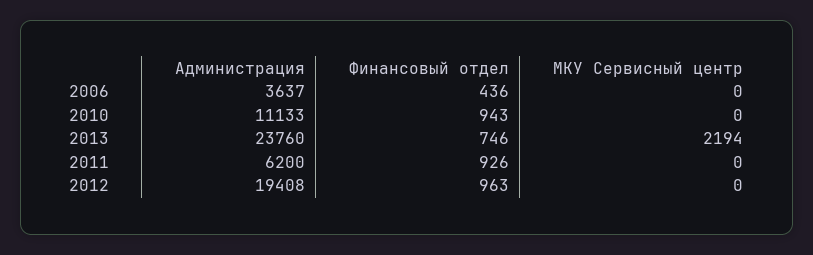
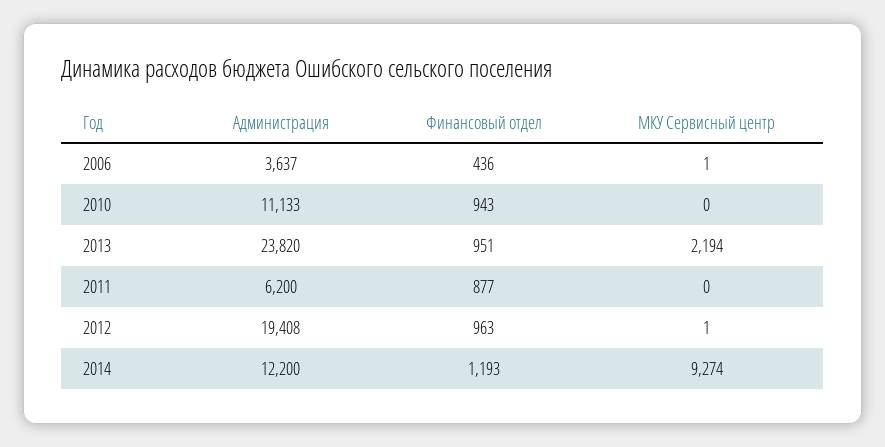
МКУ Сервисный центр, 2006: 0 -> 1
Администрация, 2013: 23760 -> 23820
Финансовый отдел, 2013: 746 -> 951
Финансовый отдел, 2011: 926 -> 877
МКУ Сервисный центр, 2012: 0 -> 1
Администрация, 2014: none -> 12200
Финансовый отдел, 2014: none -> 1193
МКУ Сервисный центр, 2014: none -> 9274

